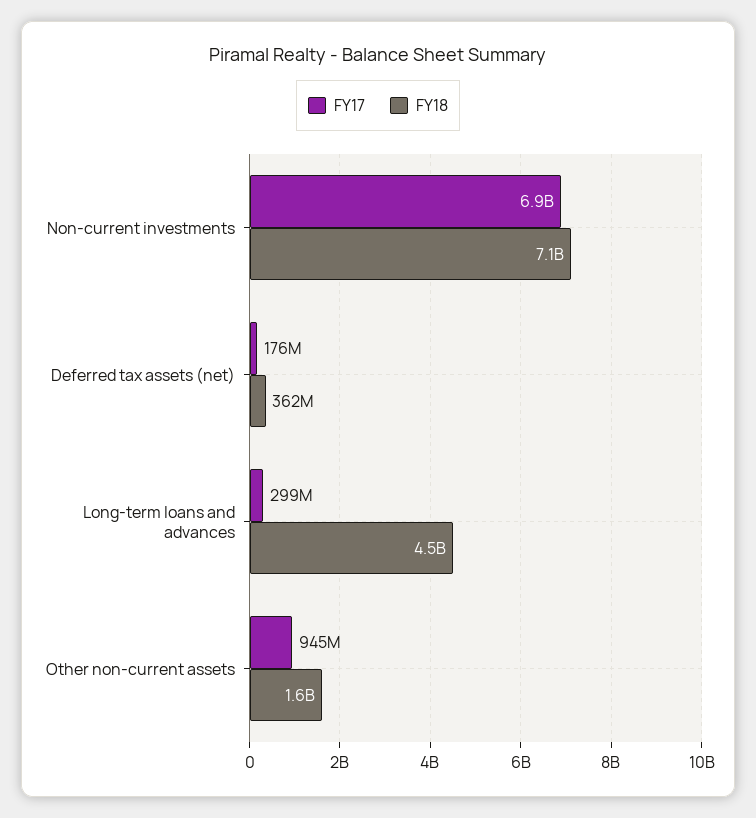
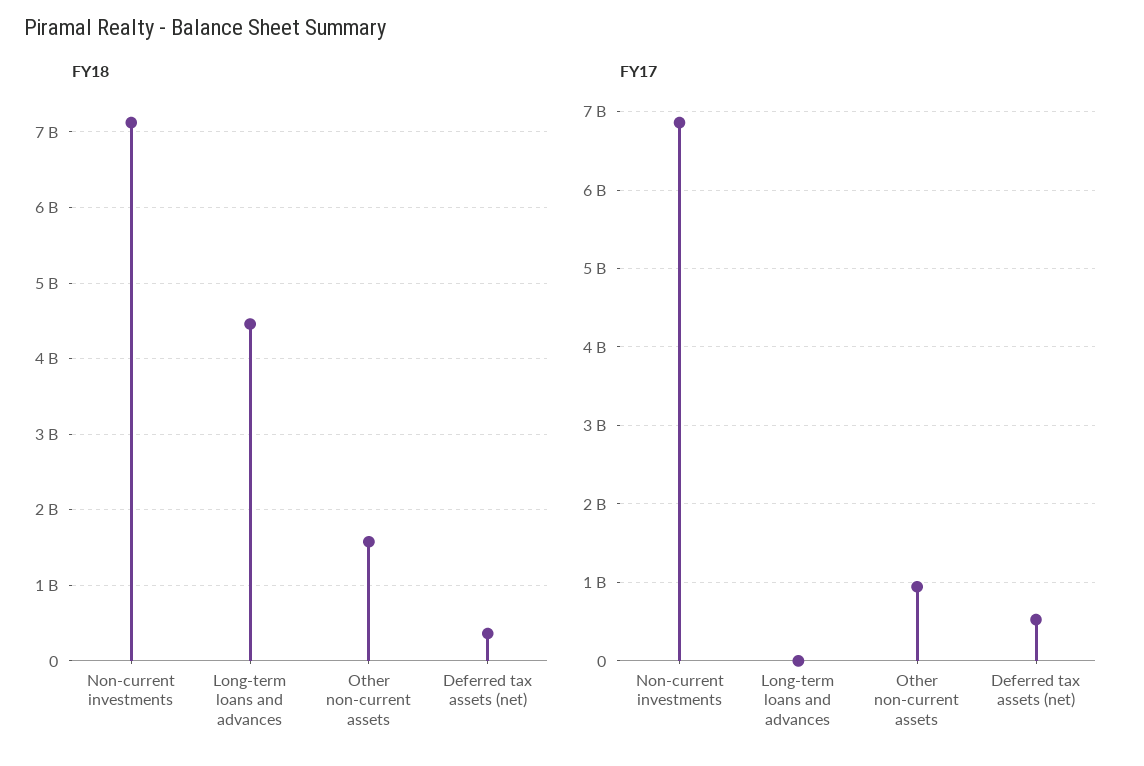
FY17, Deferred tax assets (net): 176000000 -> 500000000
FY17, Long-term loans and advances: 299000000 -> 0

